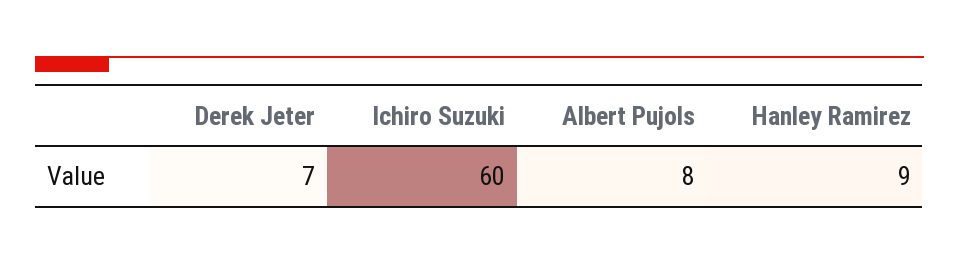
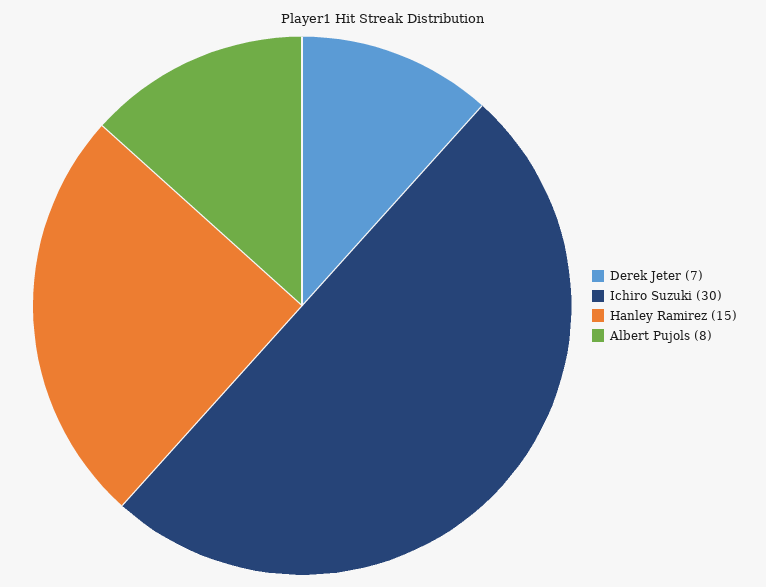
Ichiro Suzuki: 60 -> 30
Hanley Ramirez: 9 -> 15

